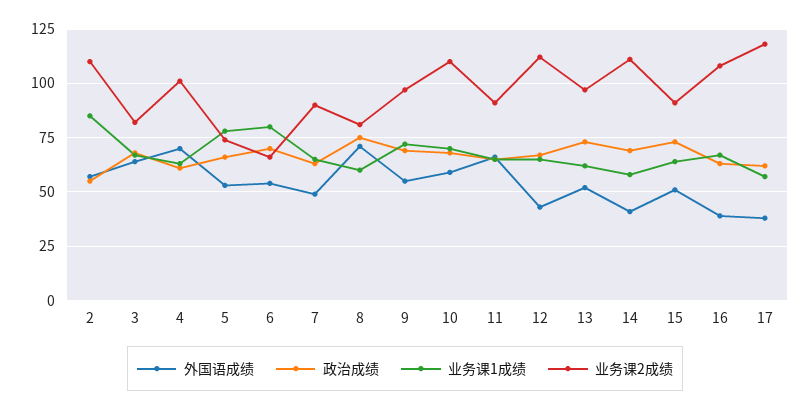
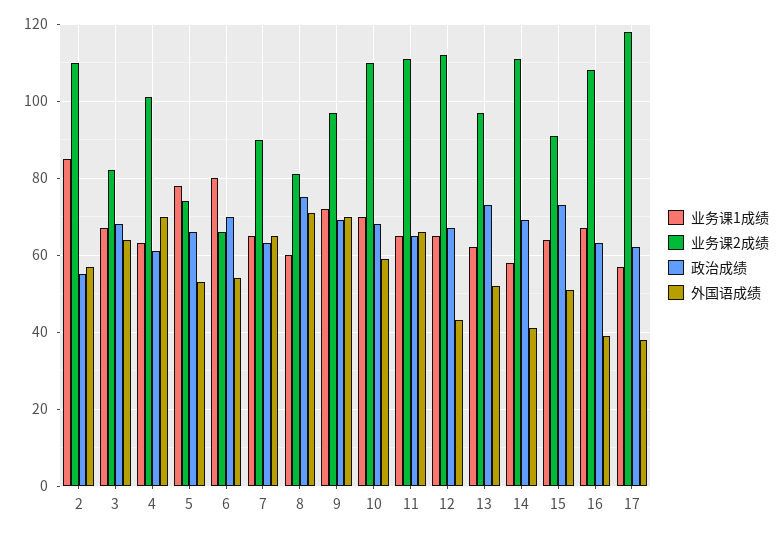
外国语成绩, 7: 50 -> 65
外国语成绩, 9: 55 -> 70
业务课2成绩, 11: 90 -> 110

